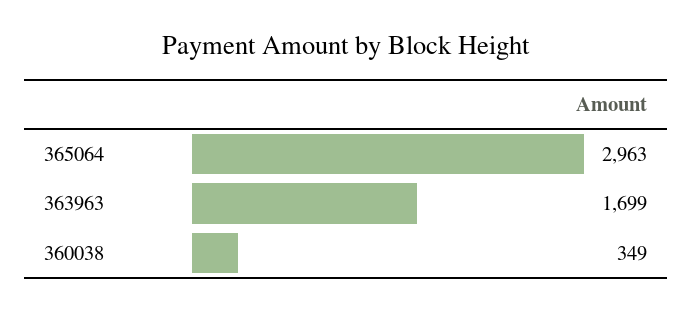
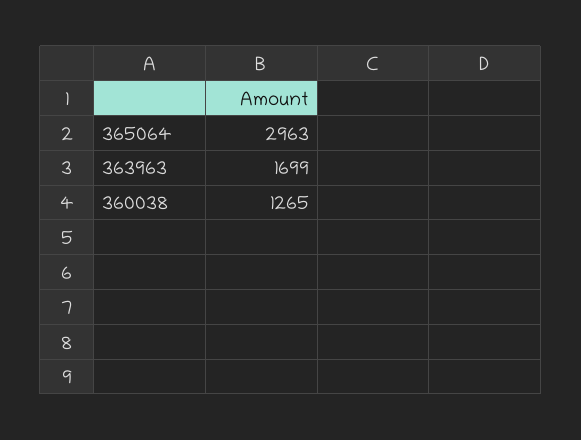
360038: 349 -> 1265

